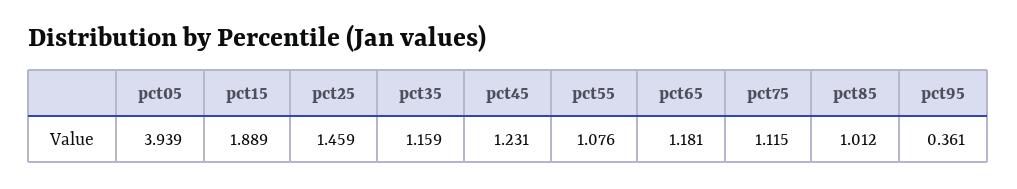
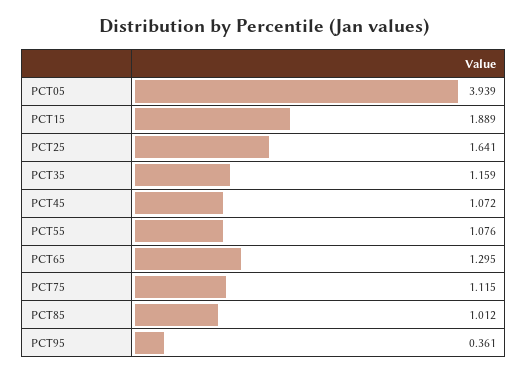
pct25: 1.459 -> 1.641
pct45: 1.231 -> 1.072
pct65: 1.181 -> 1.295

